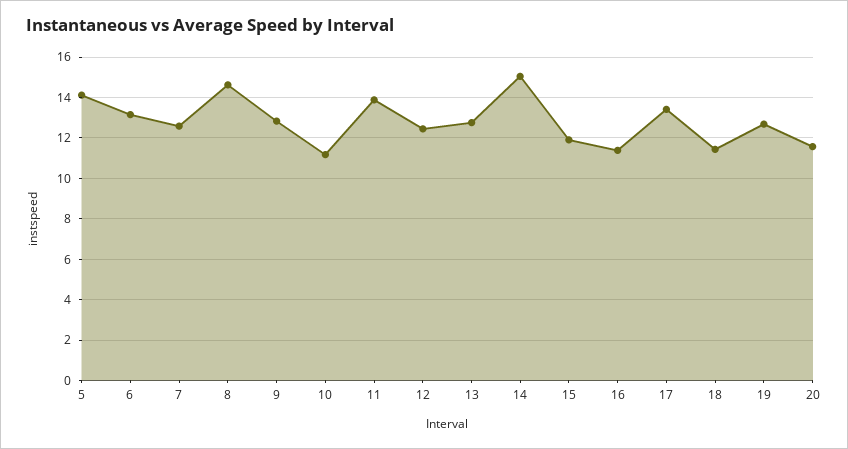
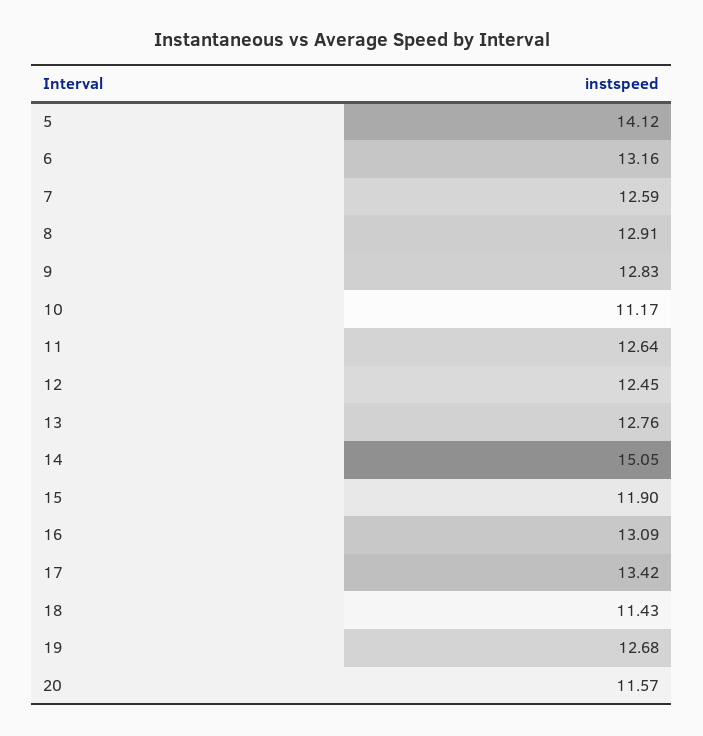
8: 14.5 -> 12.91
11: 14 -> 12.64
16: 11.5 -> 13.09

